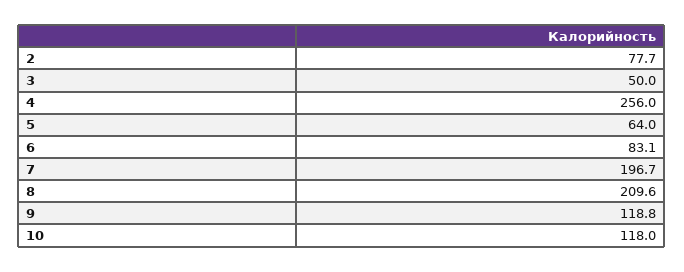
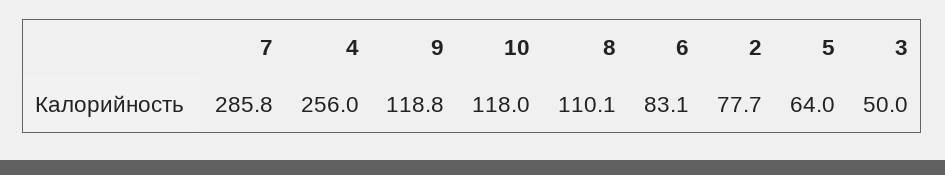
7: 196.7 -> 285.8
8: 209.6 -> 110.1

